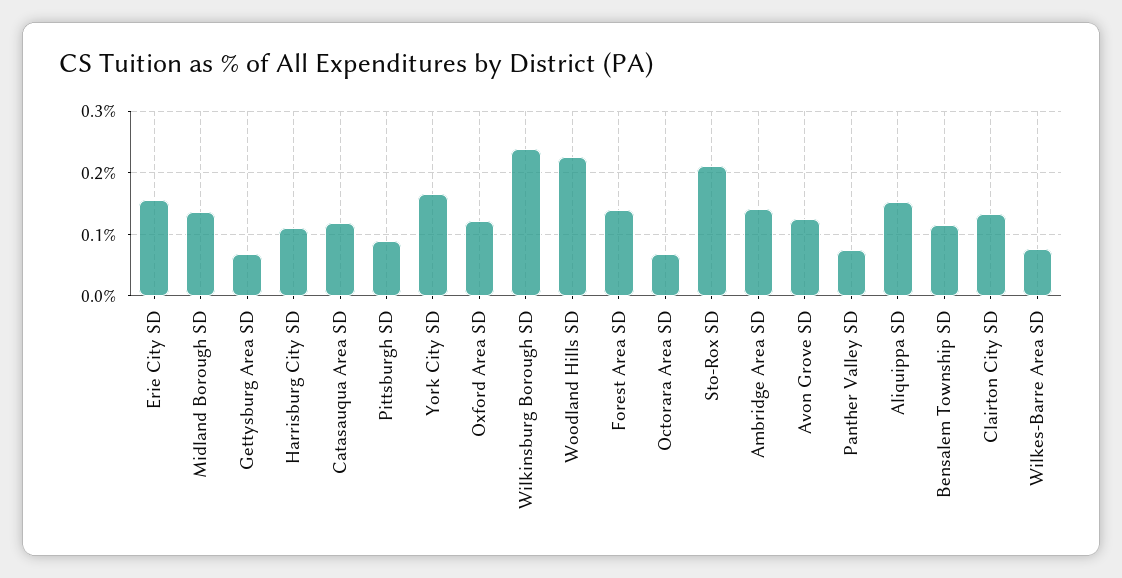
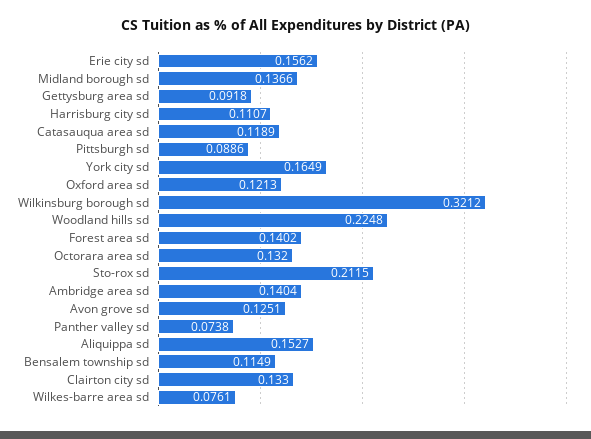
Gettysburg Area SD: 0.07 -> 0.0918
Wilkinsburg Borough SD: 0.24 -> 0.3212
Octorara Area SD: 0.07 -> 0.132

